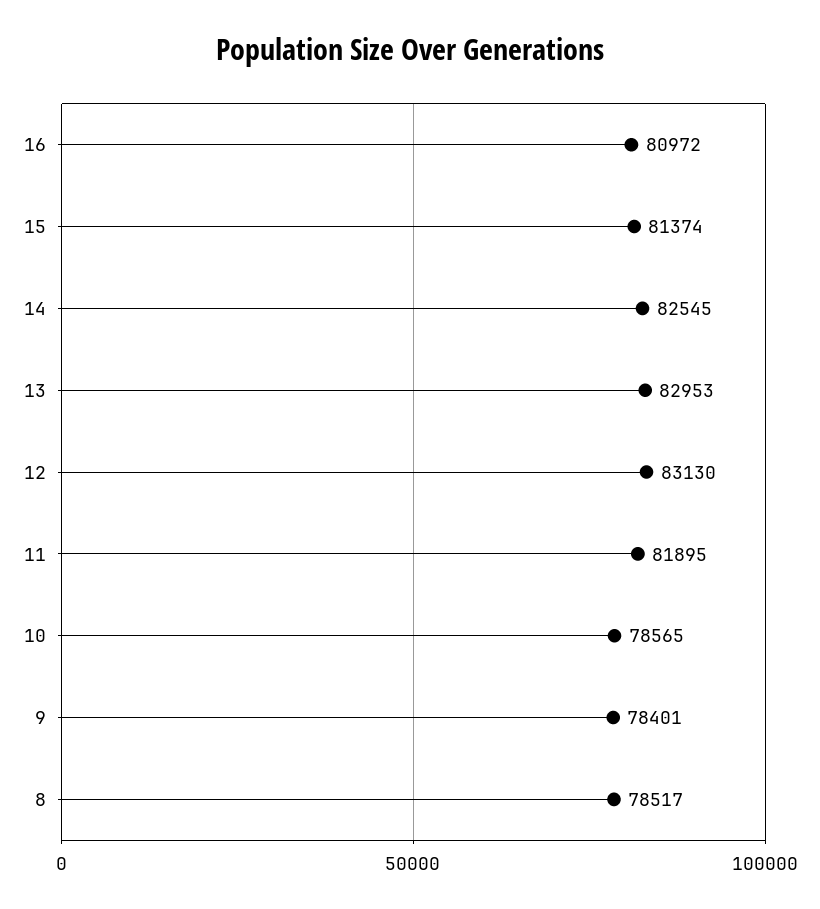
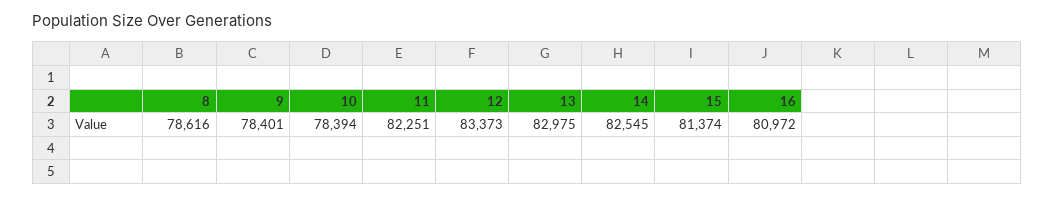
13: 82953 -> 82975
12: 83130 -> 83373
11: 81895 -> 82251
10: 78565 -> 78394
8: 78517 -> 78616

